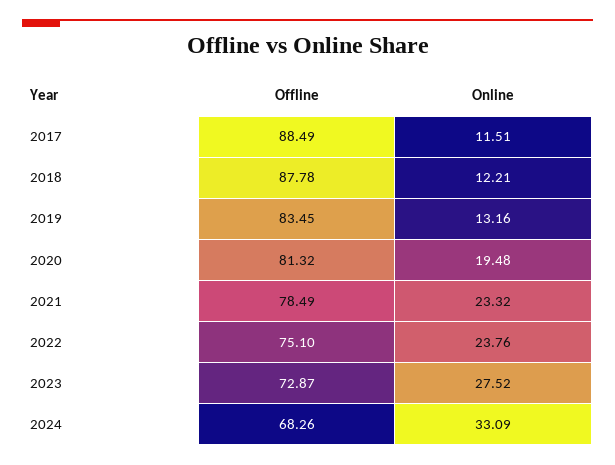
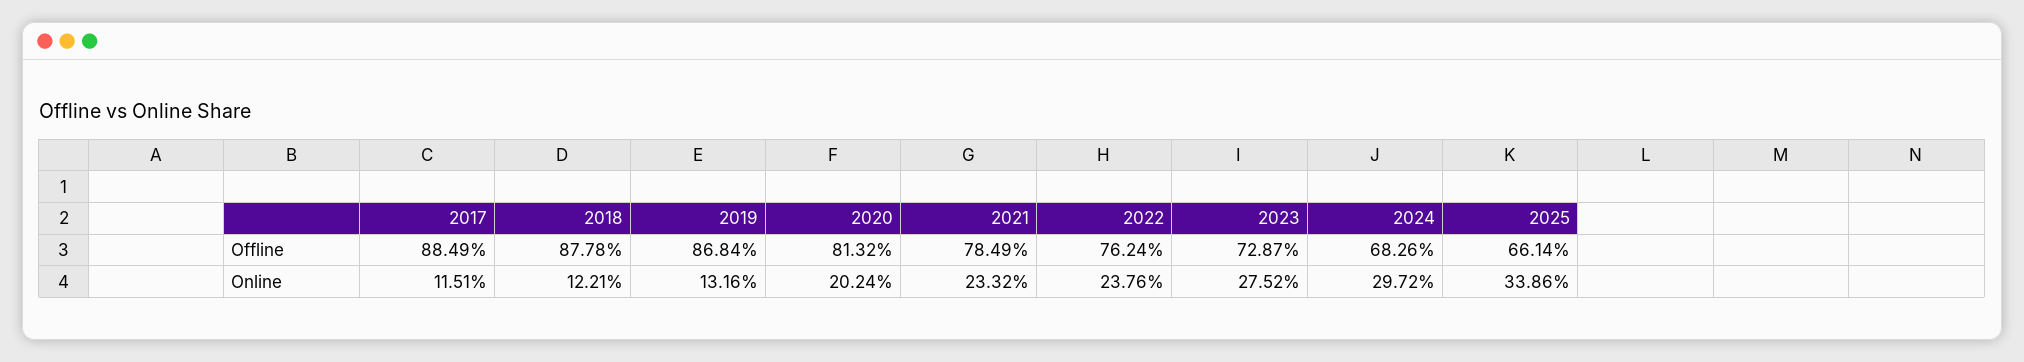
Offline, 2019: 83.45 -> 86.84
Online, 2020: 19.48 -> 20.24
Offline, 2022: 75.1 -> 76.24
Online, 2024: 33.09 -> 29.72
Offline, 2025: none -> 66.14
Online, 2025: none -> 33.86

